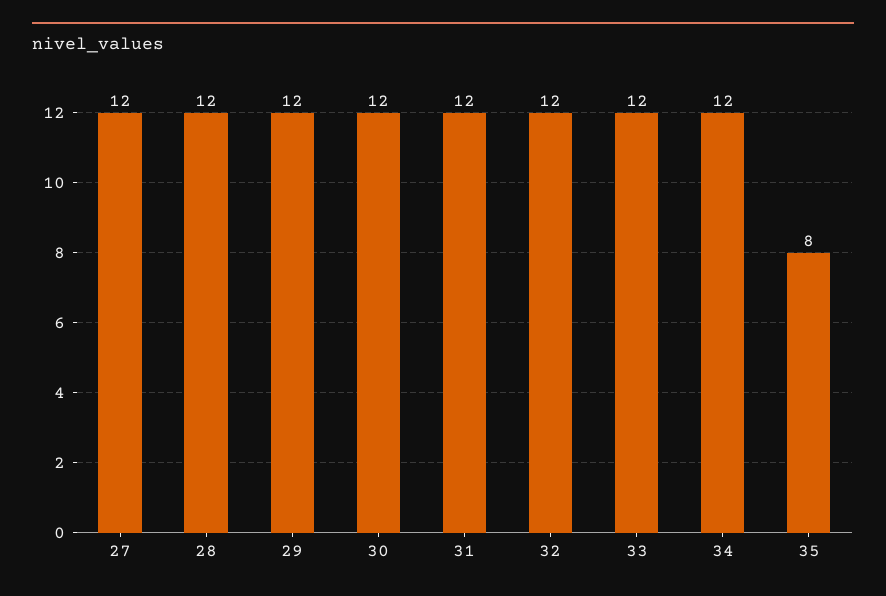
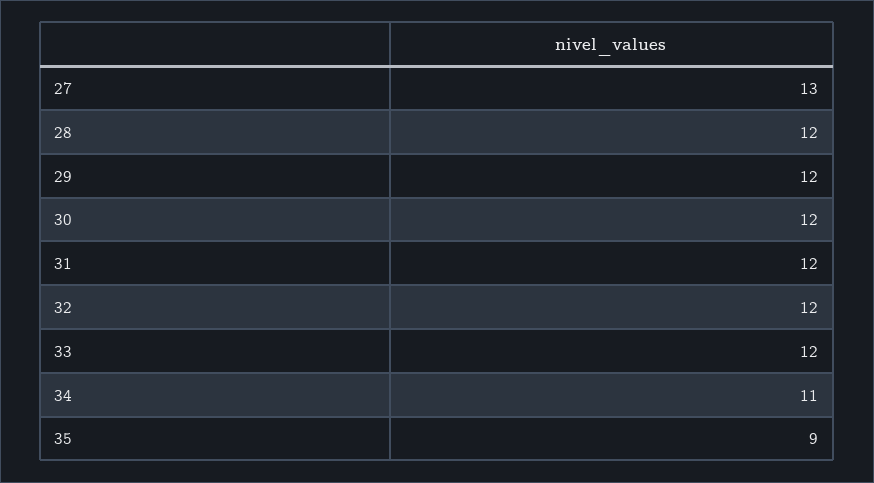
27: 12 -> 13
34: 12 -> 11
35: 8 -> 9

